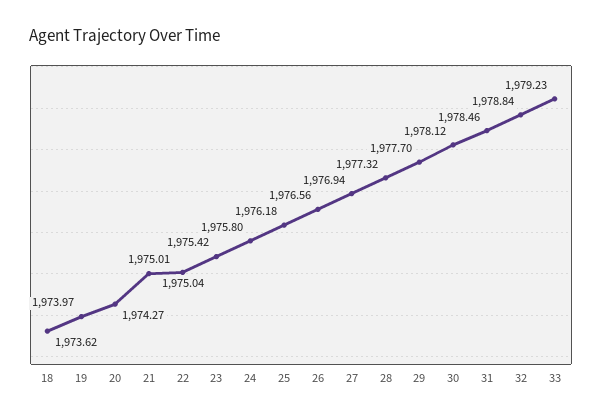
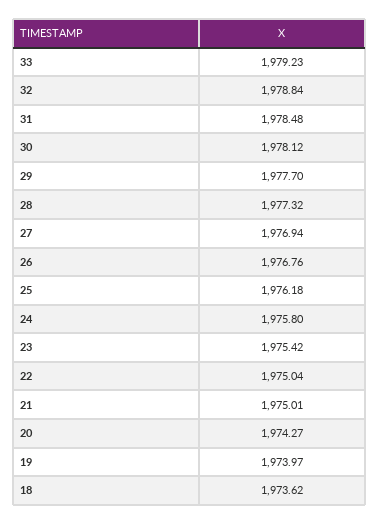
26: 1976.56 -> 1976.76
31: 1978.46 -> 1978.48

